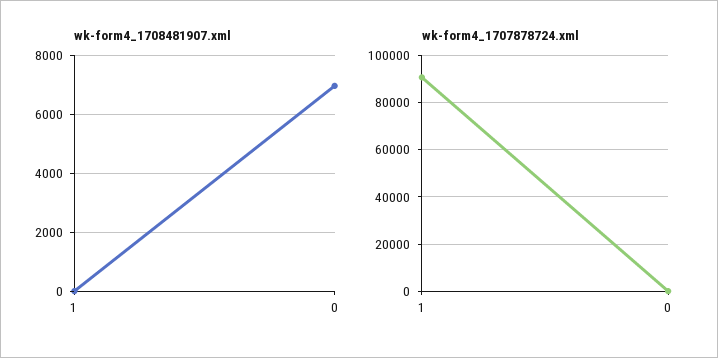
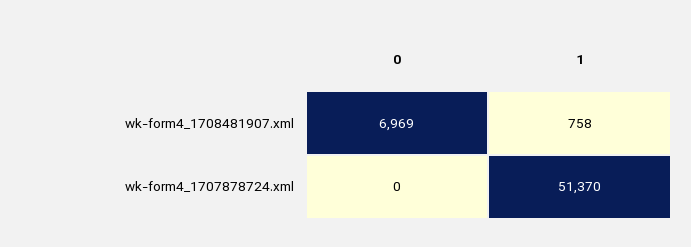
wk-form4_1708481907.xml, 1: 0 -> 758
wk-form4_1707878724.xml, 1: 90000 -> 51370

